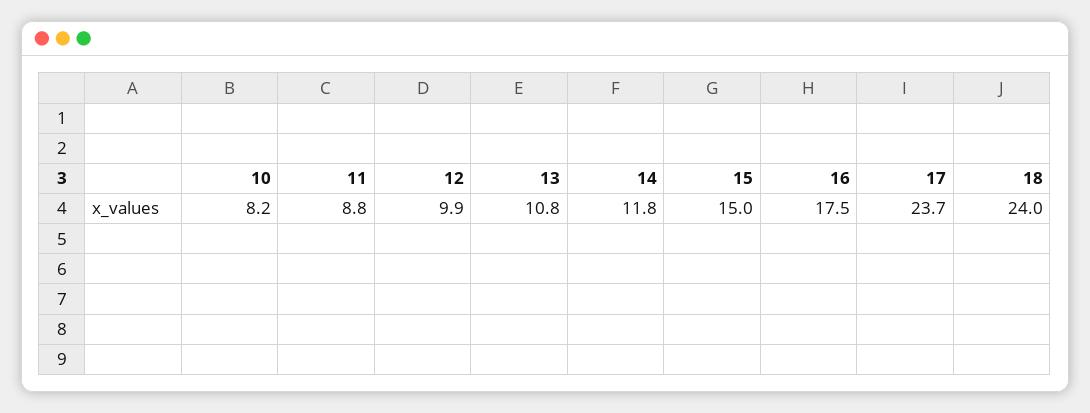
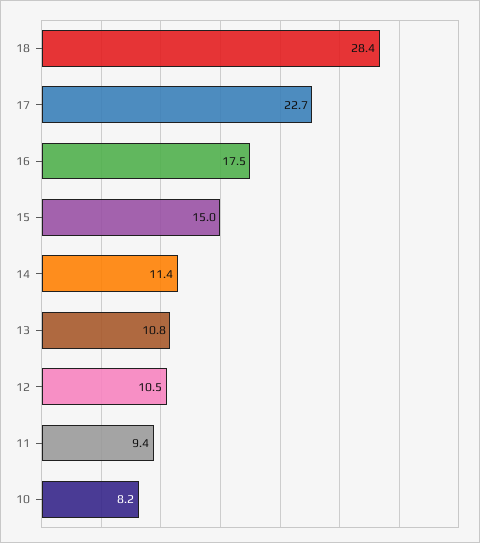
11: 8.8 -> 9.4
12: 9.9 -> 10.5
14: 11.8 -> 11.4
17: 23.7 -> 22.7
18: 24 -> 28.4

